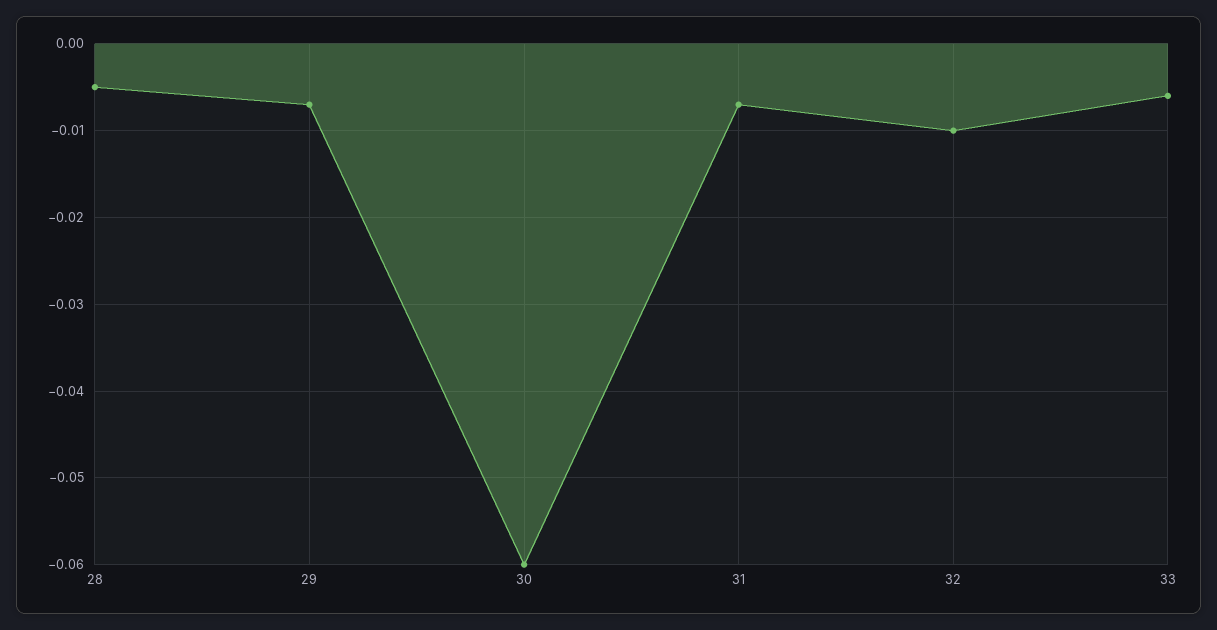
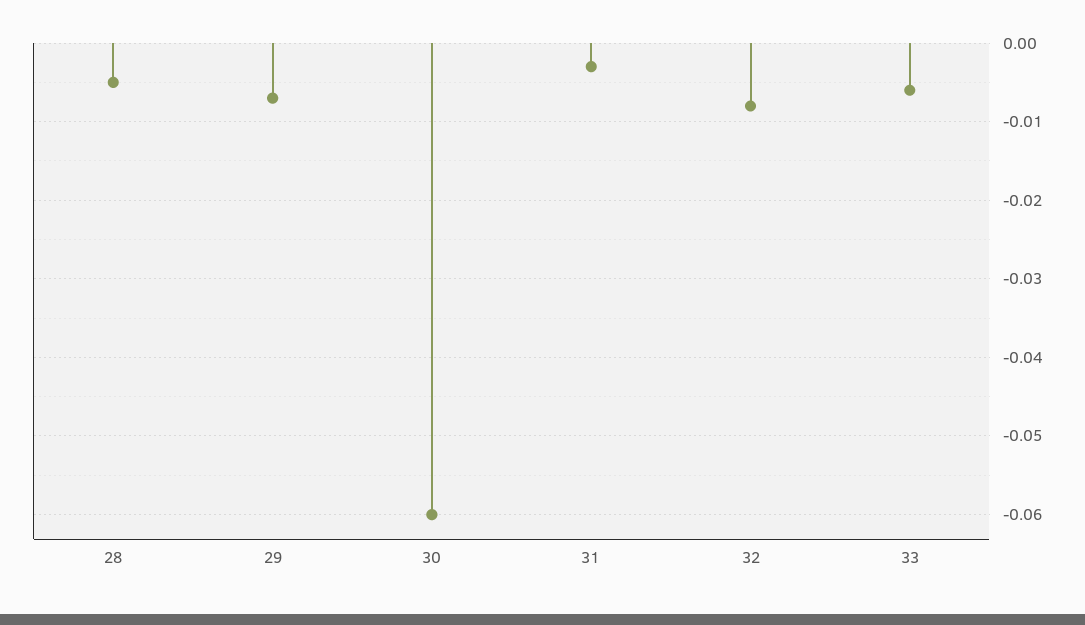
31: -0.007 -> -0.003
32: -0.01 -> -0.008

